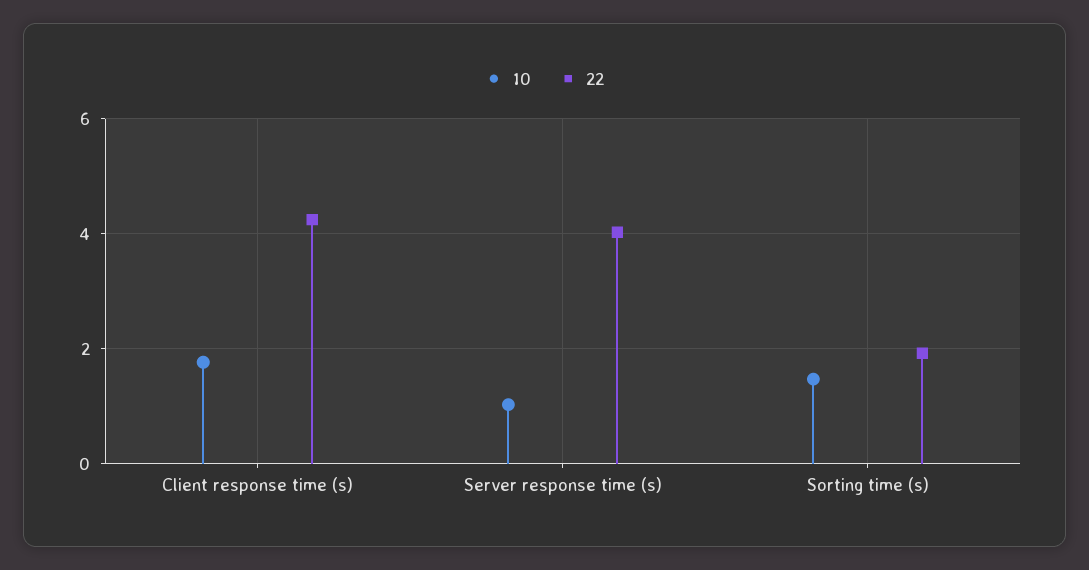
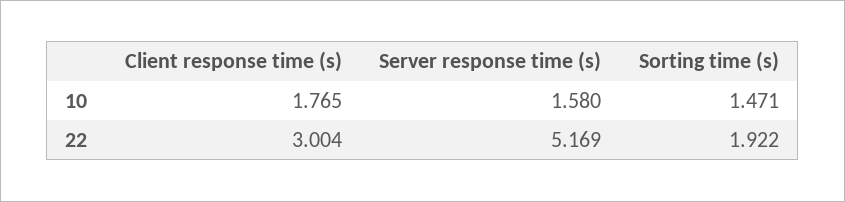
22, Client response time (s): 4.2 -> 3.004
10, Server response time (s): 1 -> 1.58
22, Server response time (s): 4 -> 5.169

